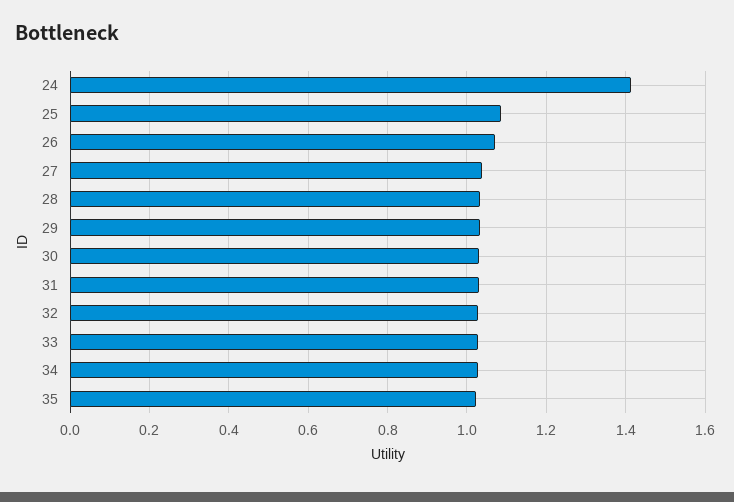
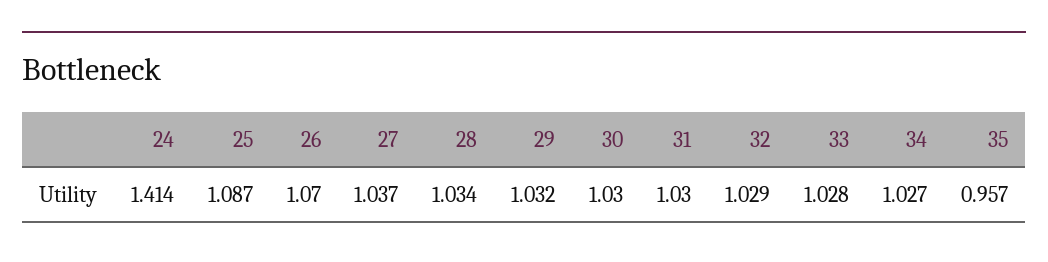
35: 1.02 -> 0.957

